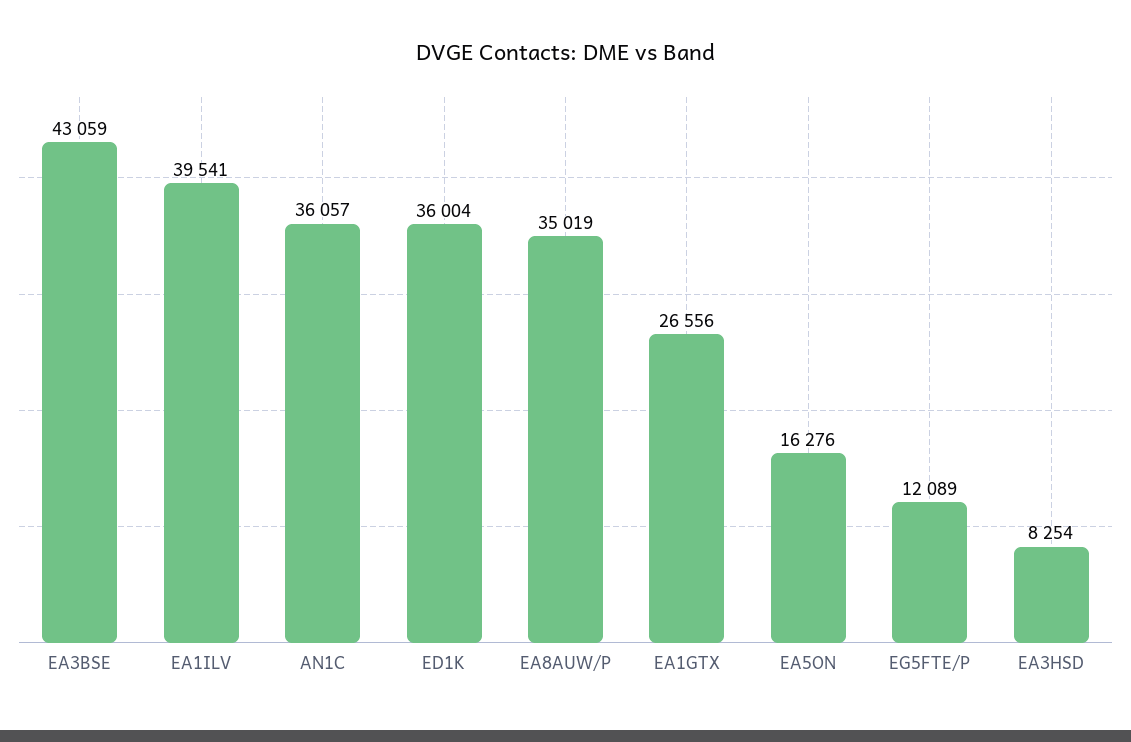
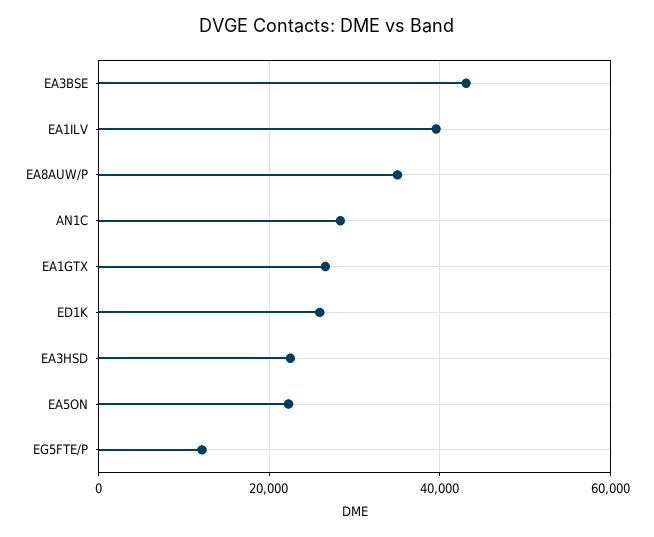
AN1C: 36057 -> 28000
ED1K: 36004 -> 26000
EA5ON: 16276 -> 22000
EA3HSD: 8254 -> 22000

